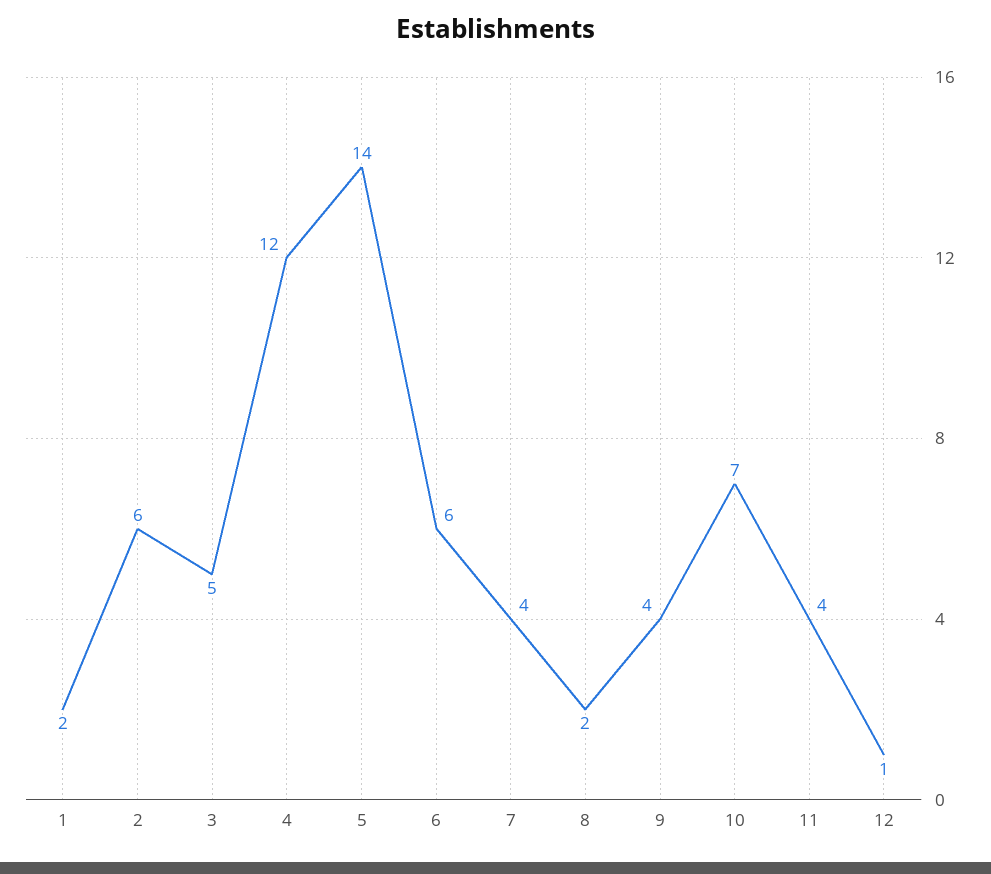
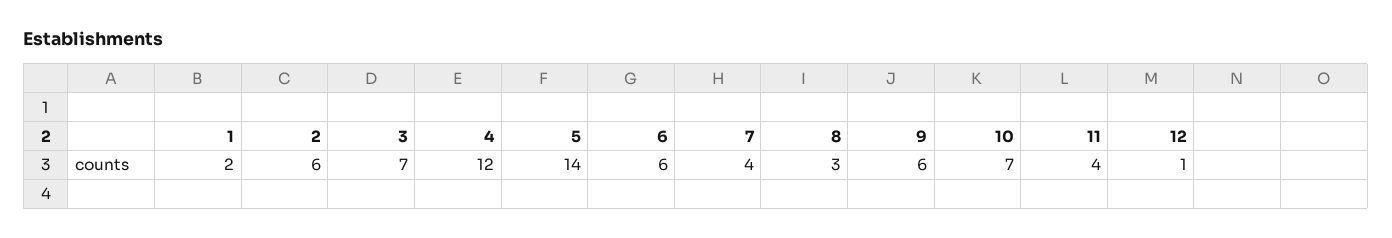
3: 5 -> 7
8: 2 -> 3
9: 4 -> 6

